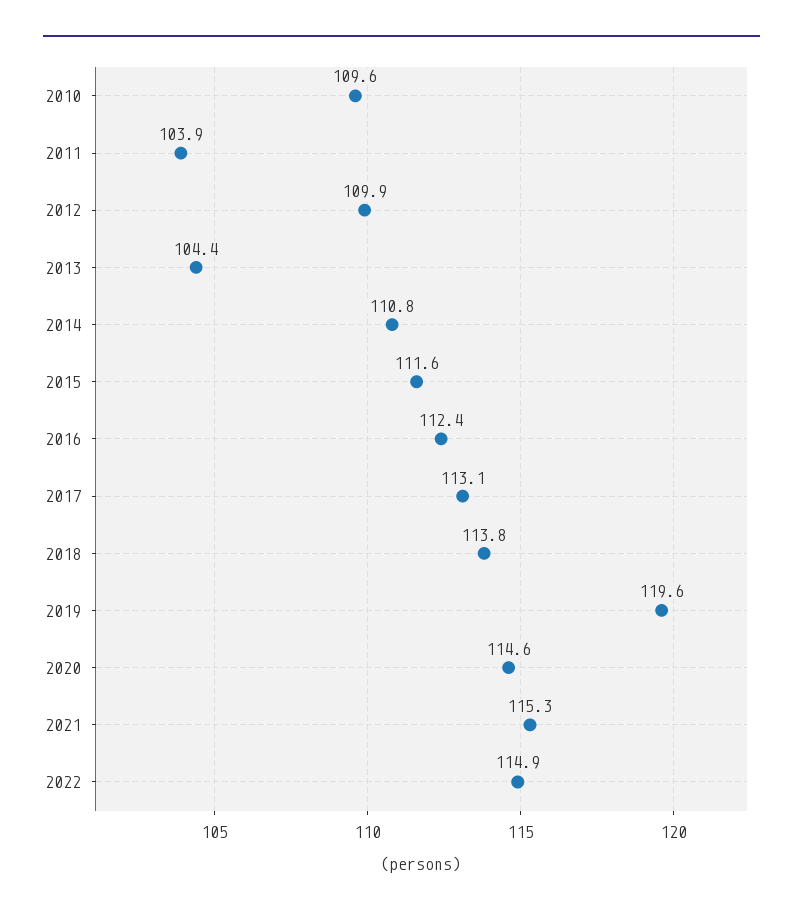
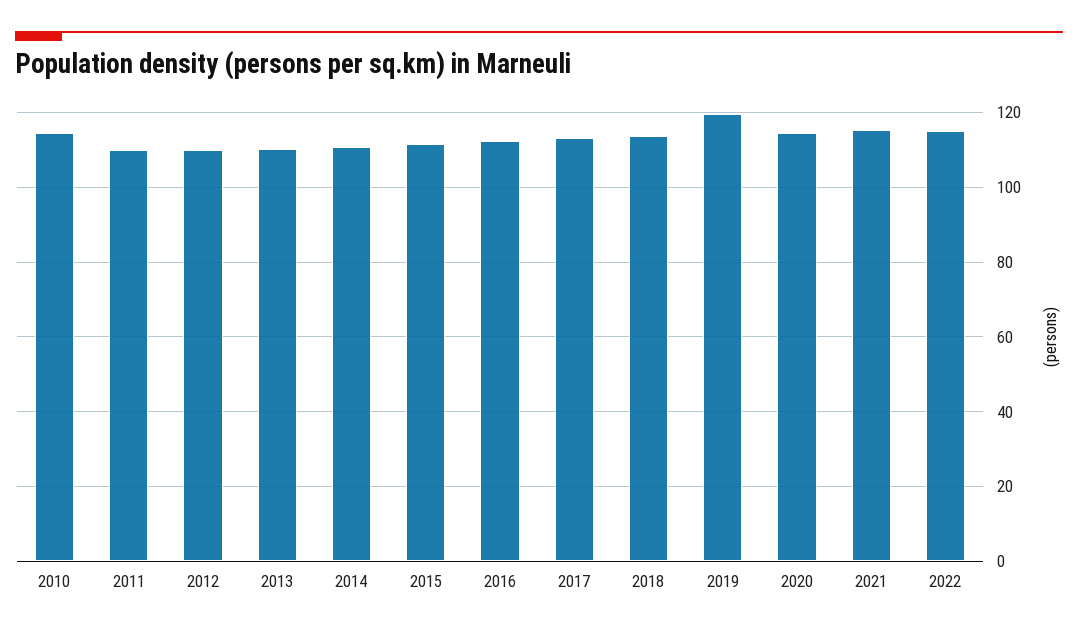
2010: 109.6 -> 114
2011: 103.9 -> 110
2013: 104.4 -> 110

